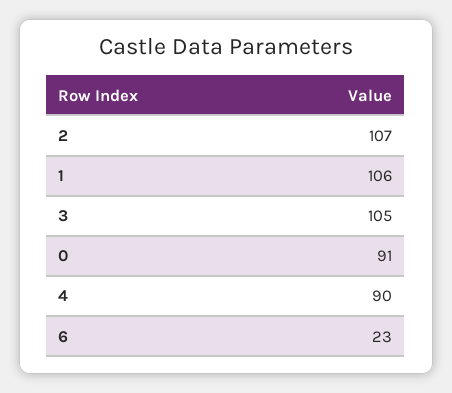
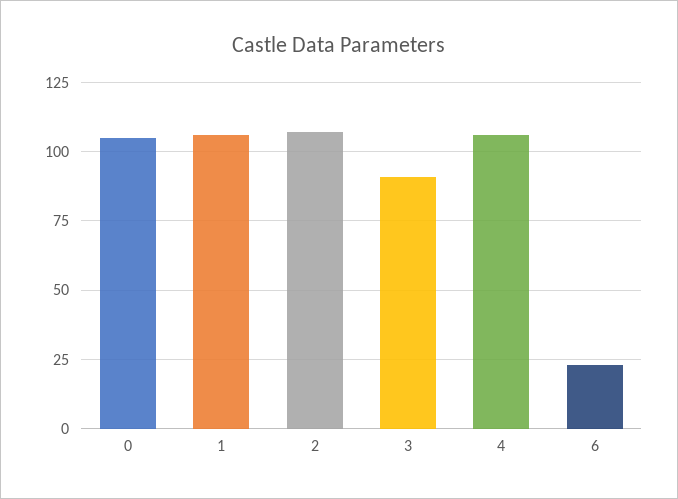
3: 105 -> 90
0: 91 -> 105
4: 90 -> 105

